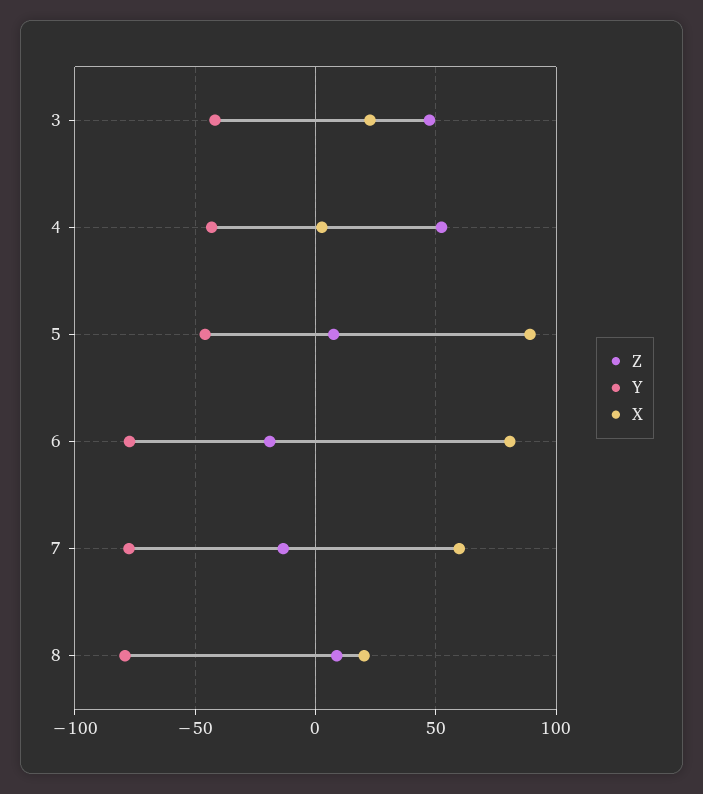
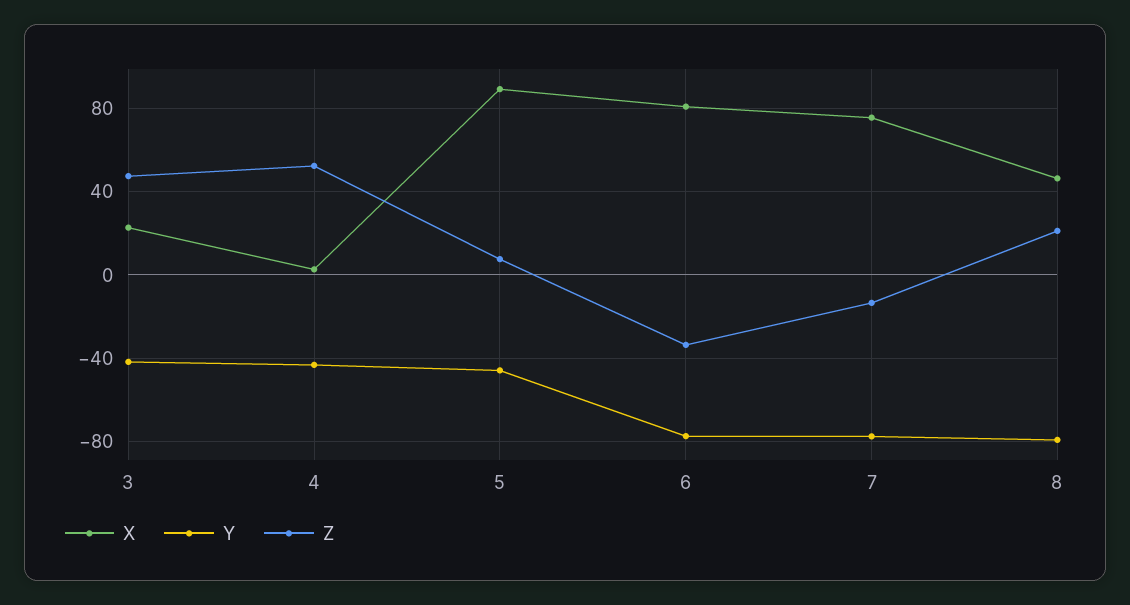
Z, 6: -20 -> -35
X, 7: 60 -> 75
Z, 8: 10 -> 20
X, 8: 20 -> 45

